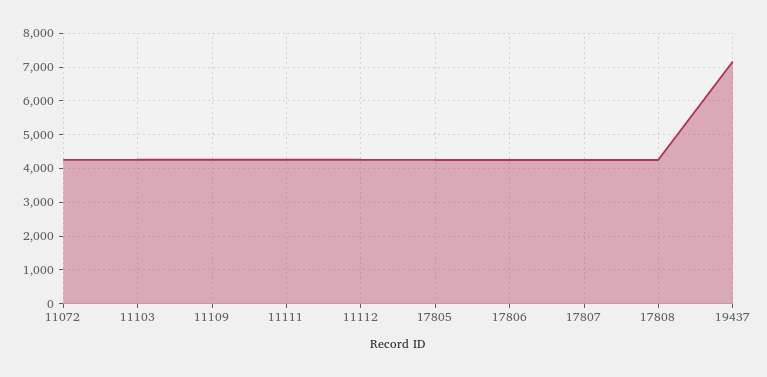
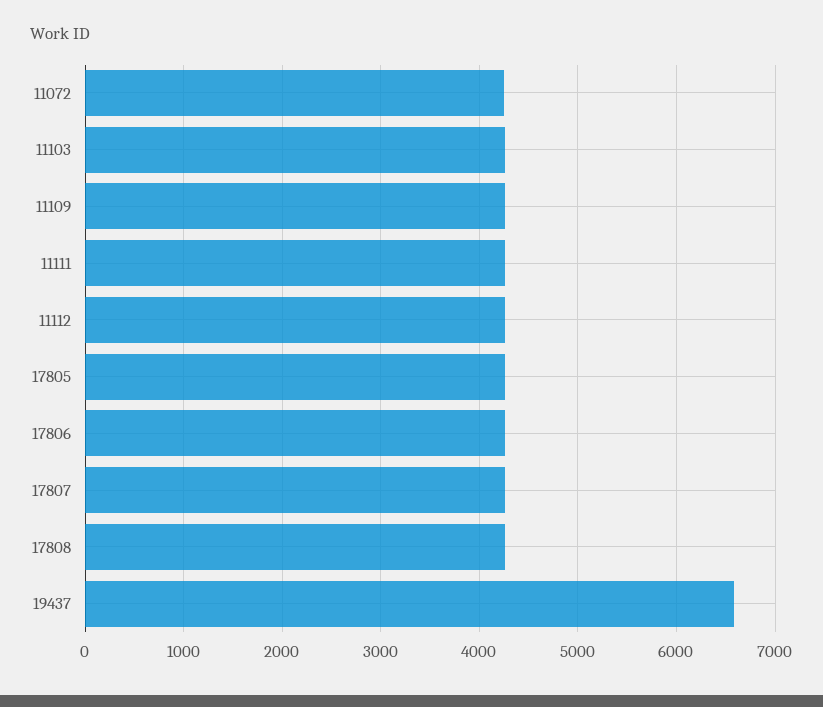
19437: 7200 -> 6600

